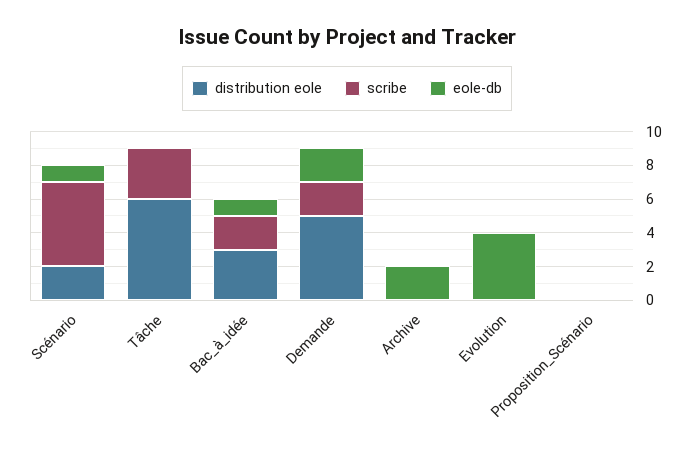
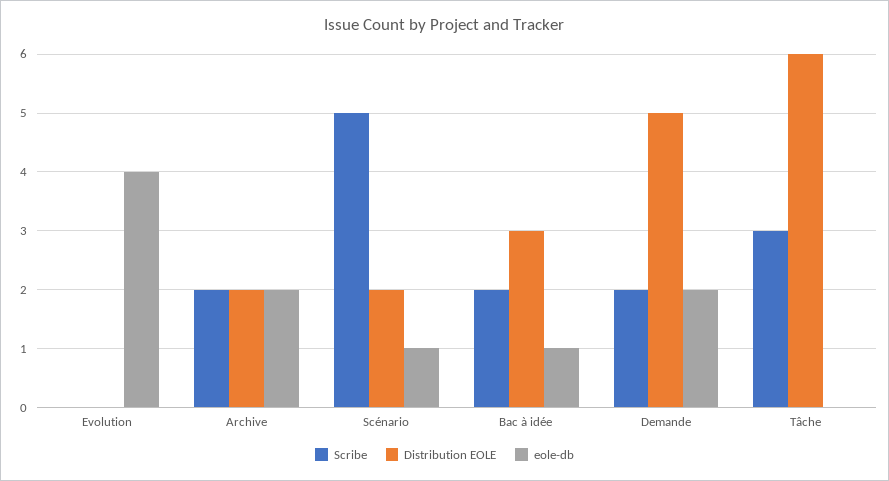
distribution eole, Archive: 0 -> 2
scribe, Archive: 0 -> 2
distribution eole, Proposition_Scénario: 0 -> none
scribe, Proposition_Scénario: 0 -> none
eole-db, Proposition_Scénario: 0 -> none

